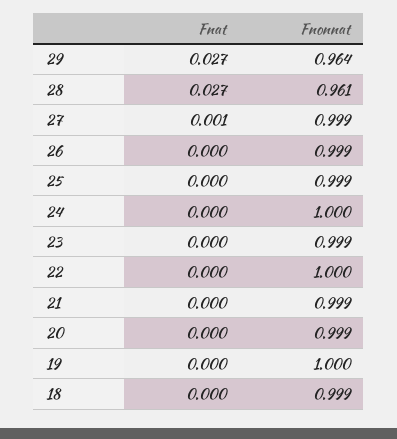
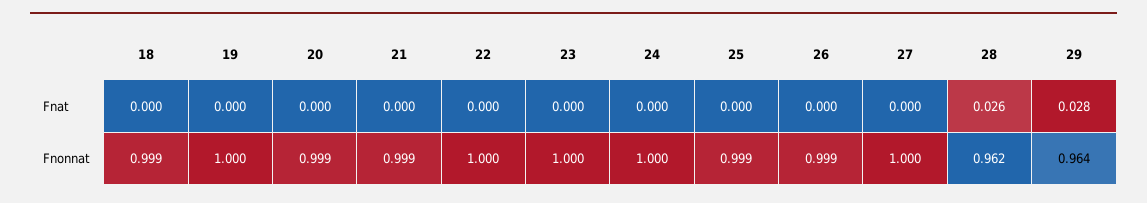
Fnat, 29: 0.027 -> 0.028
Fnat, 28: 0.027 -> 0.026
Fnonnat, 28: 0.961 -> 0.962
Fnat, 27: 0.001 -> 0
Fnonnat, 27: 0.999 -> 1
Fnonnat, 23: 0.999 -> 1

